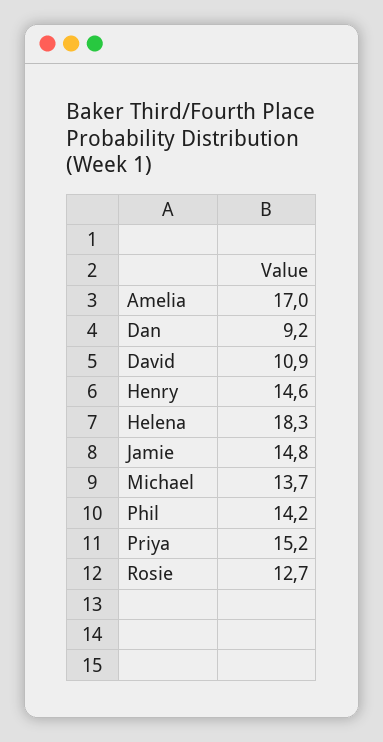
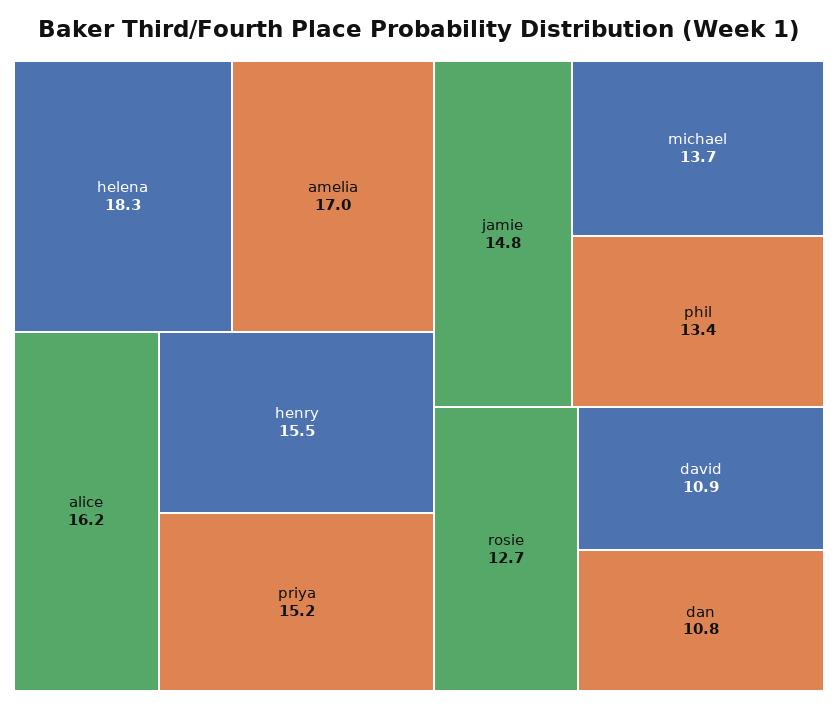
Dan: 9.2 -> 10.8
Henry: 14.6 -> 15.5
Phil: 14.2 -> 13.4
alice: none -> 16.2

